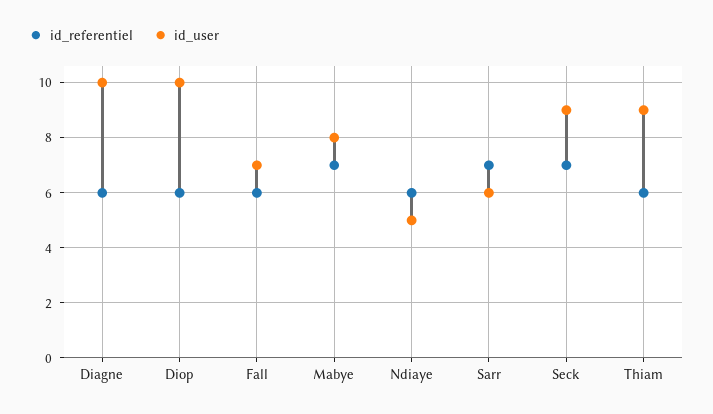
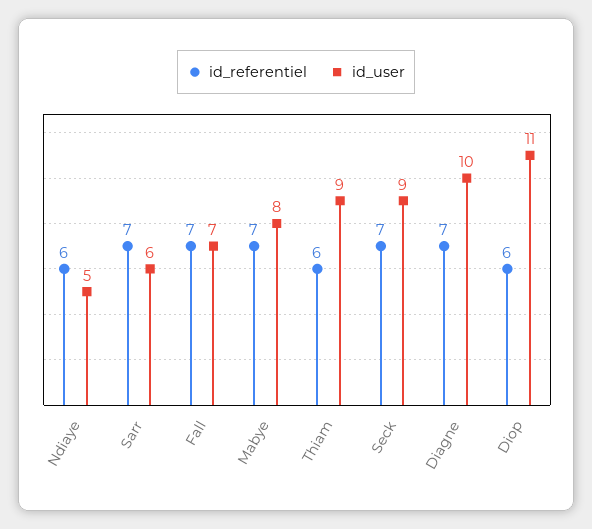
id_referentiel, Diagne: 6 -> 7
id_user, Diop: 10 -> 11
id_referentiel, Fall: 6 -> 7

